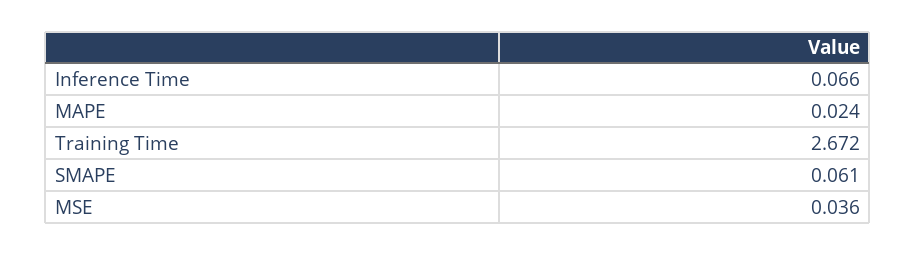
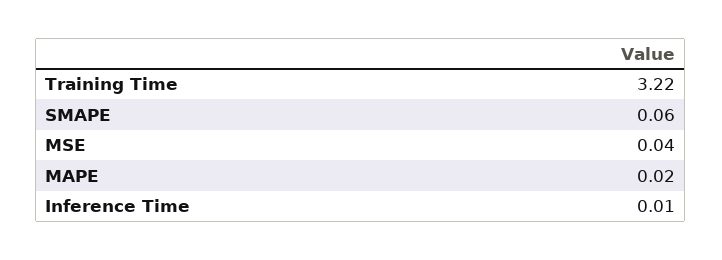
Inference Time: 0.066 -> 0.01
Training Time: 2.672 -> 3.22

